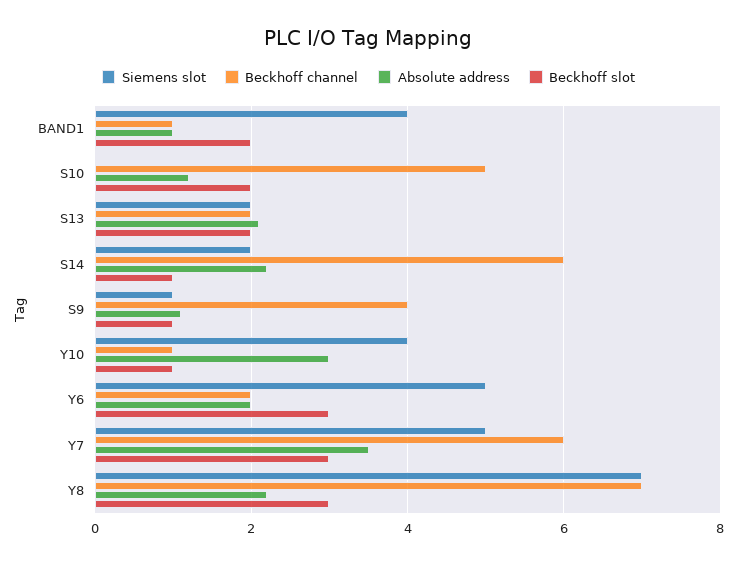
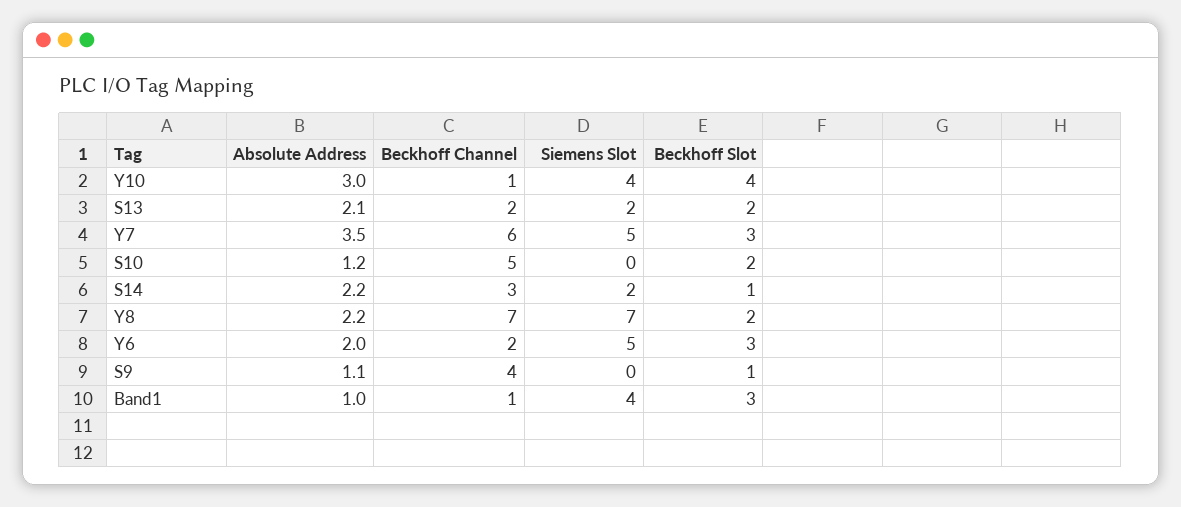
Beckhoff slot, BAND1: 2 -> 3
Beckhoff channel, S14: 6 -> 3
Siemens slot, S9: 1 -> 0
Beckhoff slot, Y10: 1 -> 4
Beckhoff slot, Y8: 3 -> 2

